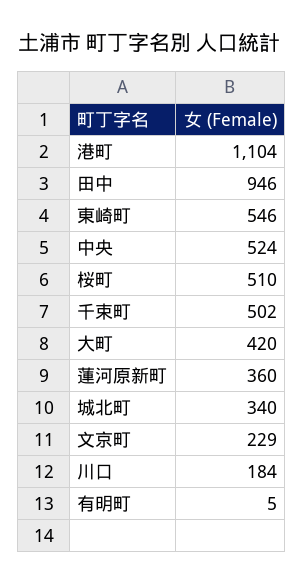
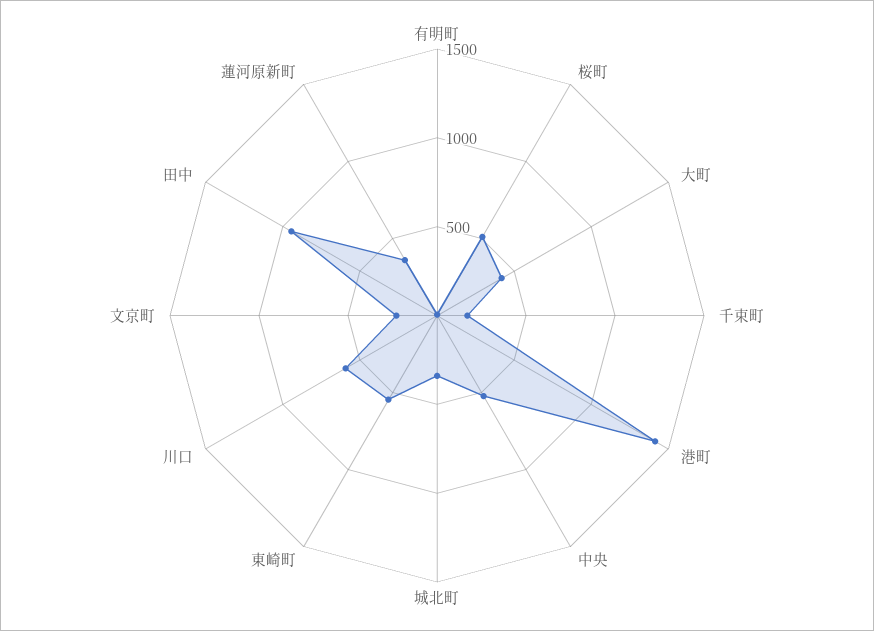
港町: 1104 -> 1400
千束町: 502 -> 200
川口: 184 -> 600

